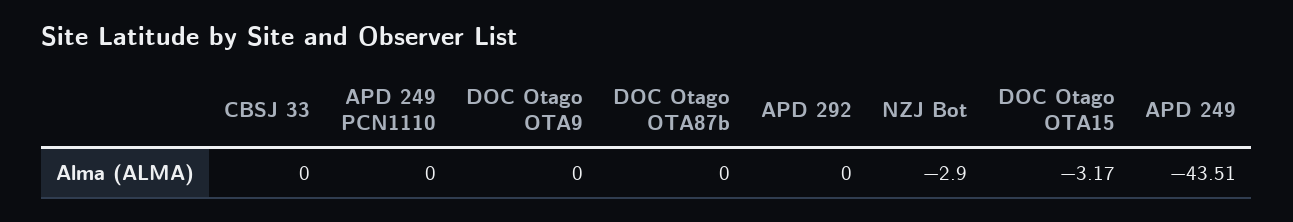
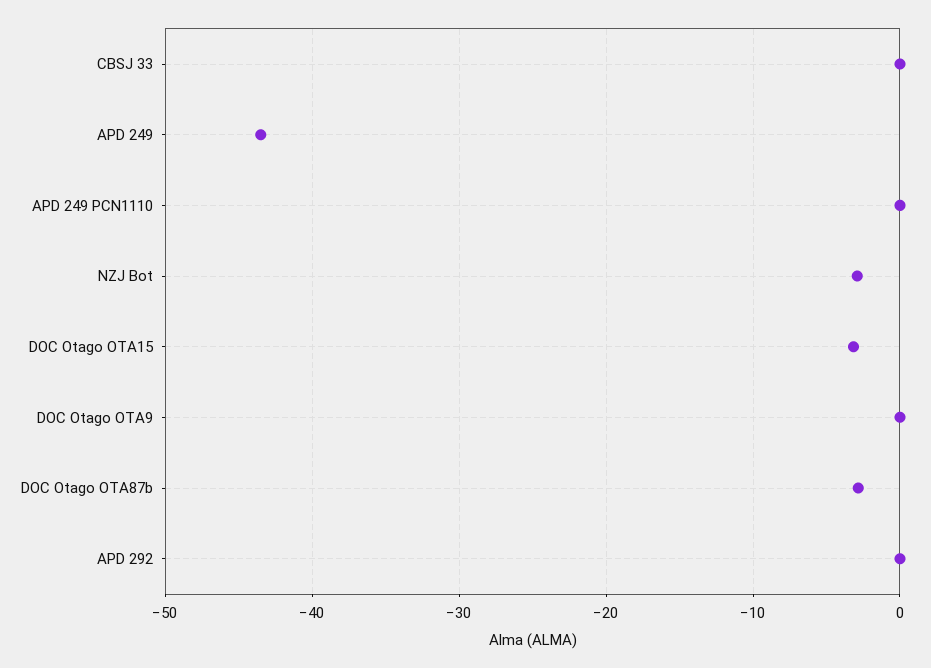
DOC Otago OTA87b: 0 -> -3

